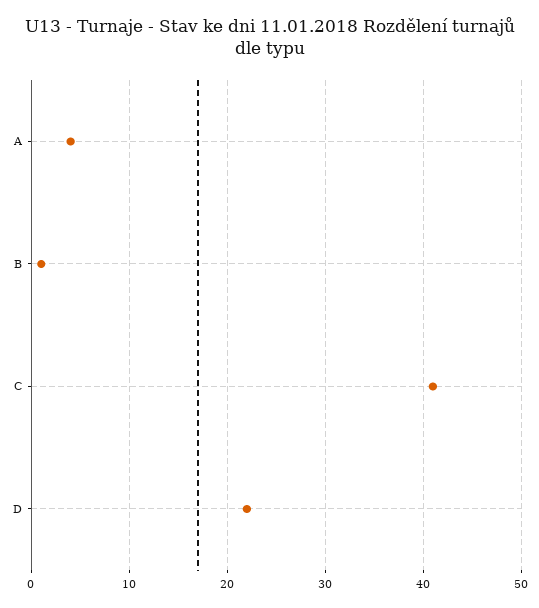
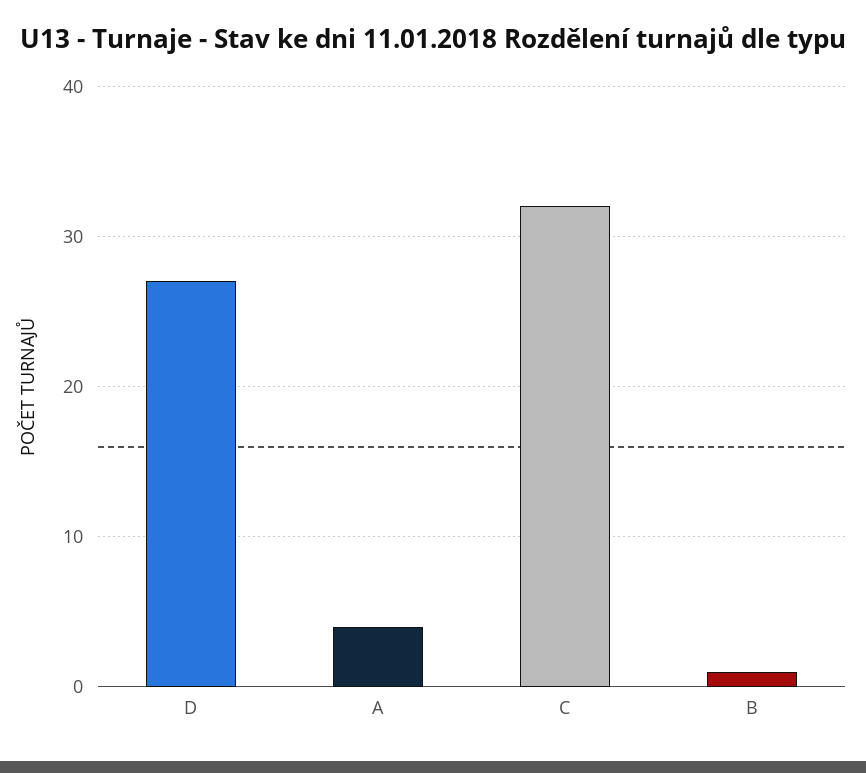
C: 41 -> 32
D: 22 -> 27

